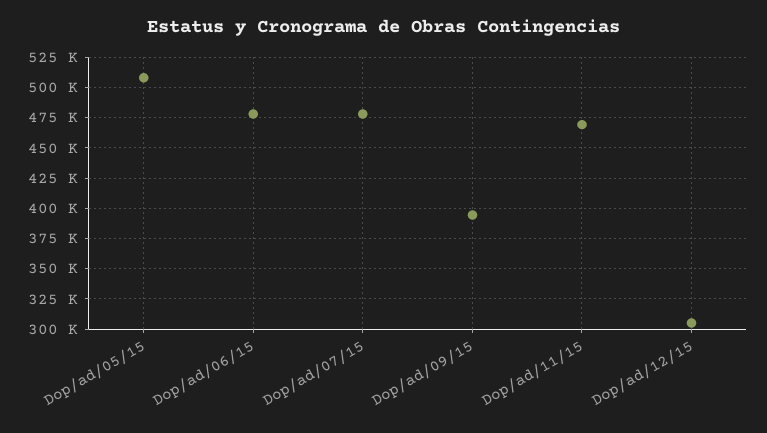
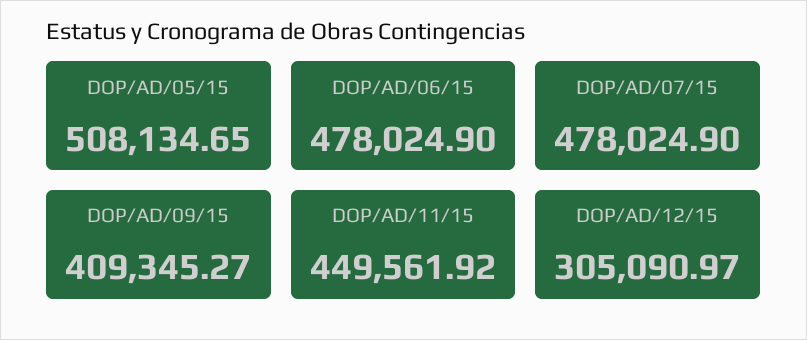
Dop/ad/09/15: 395000 -> 409345.27
Dop/ad/11/15: 470000 -> 449561.92

